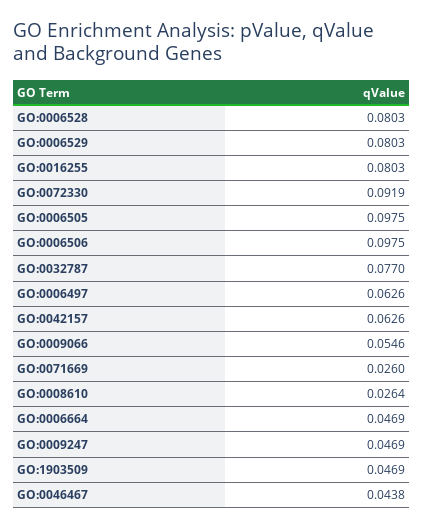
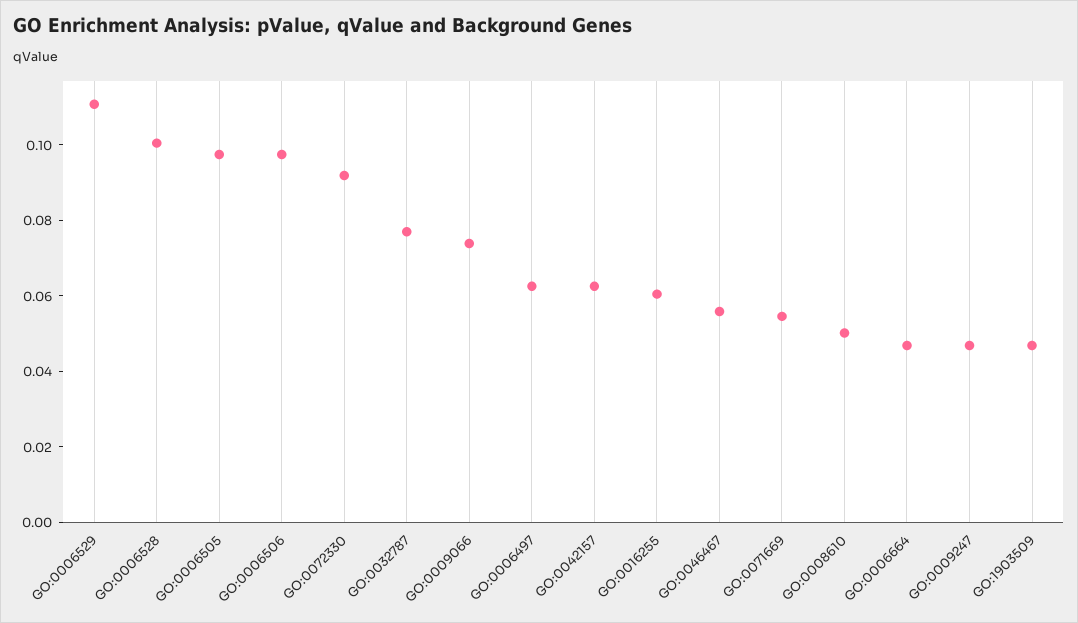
GO:0006528: 0.0803 -> 0.1
GO:0006529: 0.0803 -> 0.11
GO:0016255: 0.0803 -> 0.06
GO:0009066: 0.0546 -> 0.075
GO:0071669: 0.026 -> 0.055
GO:0008610: 0.0264 -> 0.05
GO:0046467: 0.0438 -> 0.055

